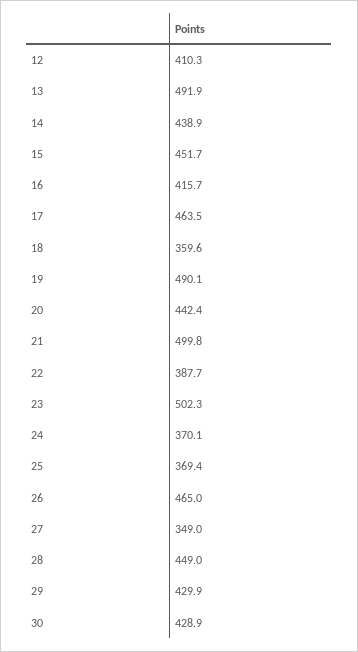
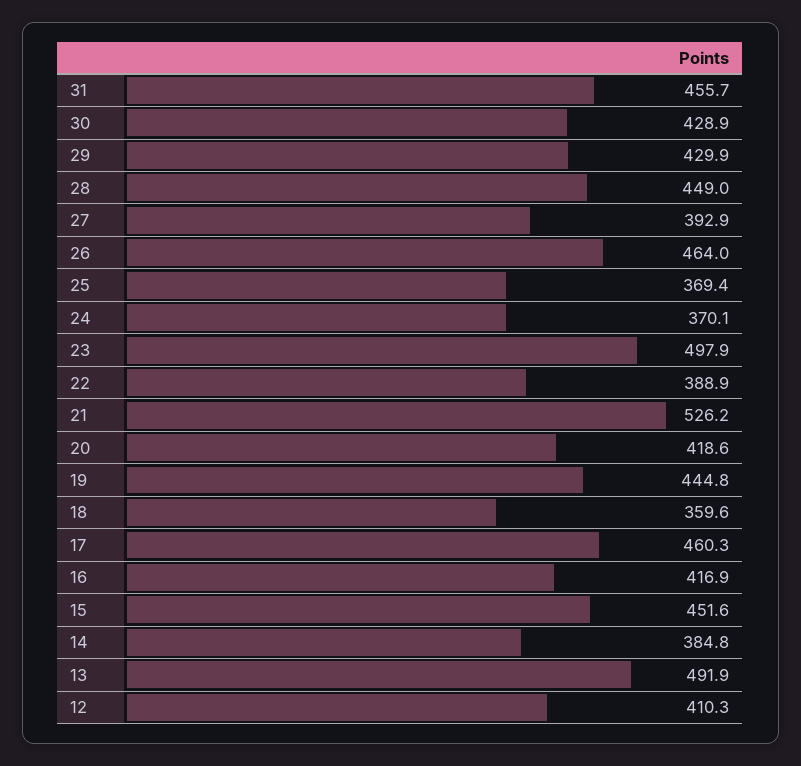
14: 438.9 -> 384.8
15: 451.7 -> 451.6
16: 415.7 -> 416.9
17: 463.5 -> 460.3
19: 490.1 -> 444.8
20: 442.4 -> 418.6
21: 499.8 -> 526.2
22: 387.7 -> 388.9
23: 502.3 -> 497.9
26: 465 -> 464
27: 349 -> 392.9
31: none -> 455.7

